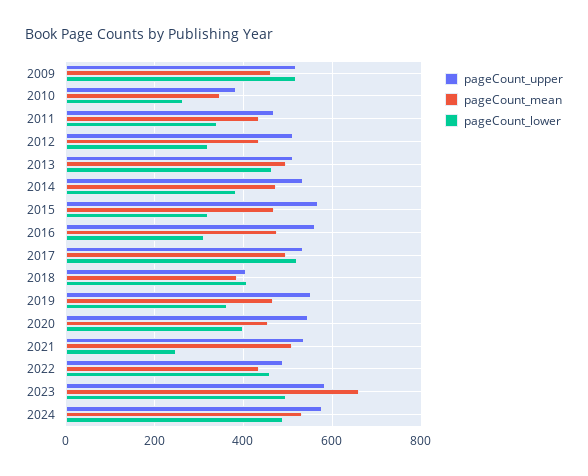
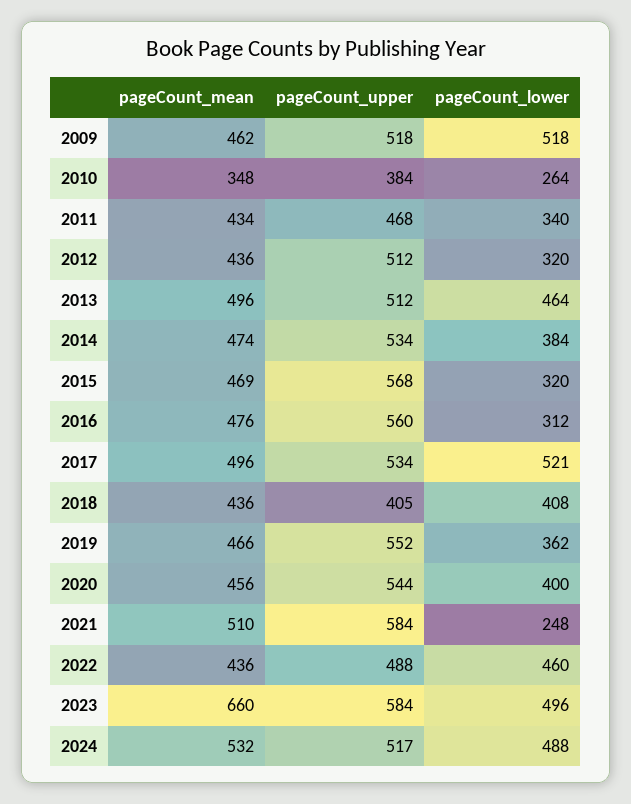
pageCount_mean, 2018: 380 -> 436
pageCount_upper, 2021: 540 -> 584
pageCount_upper, 2024: 580 -> 517

